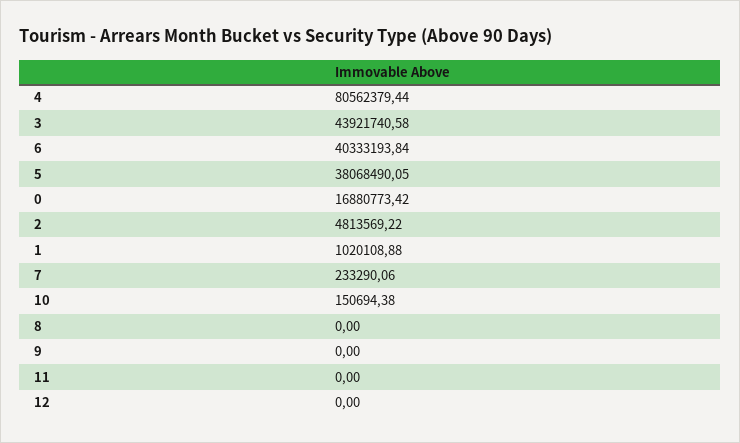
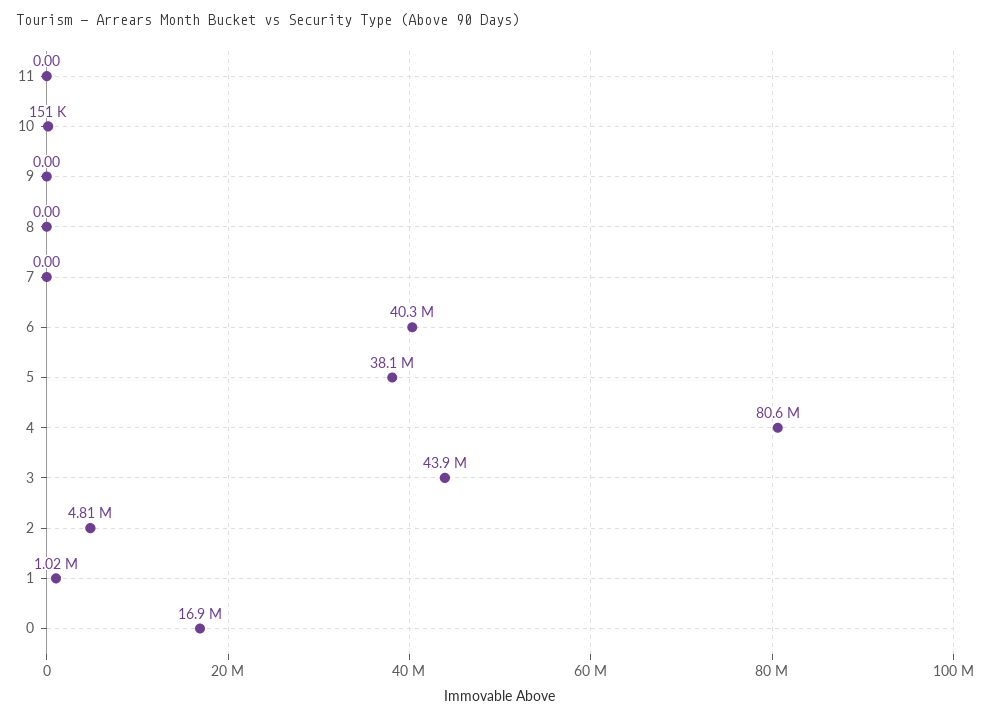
7: 233290.06 -> 0
12: 0 -> none

